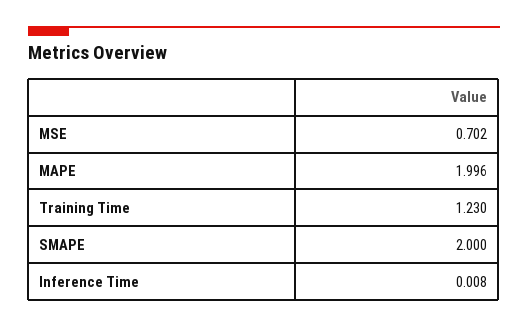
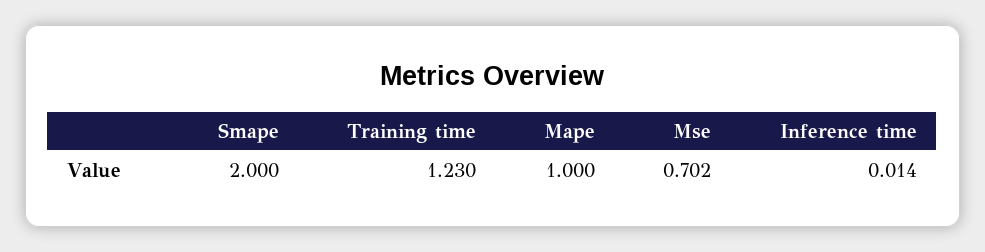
MAPE: 1.996 -> 1
Inference Time: 0.008 -> 0.014

